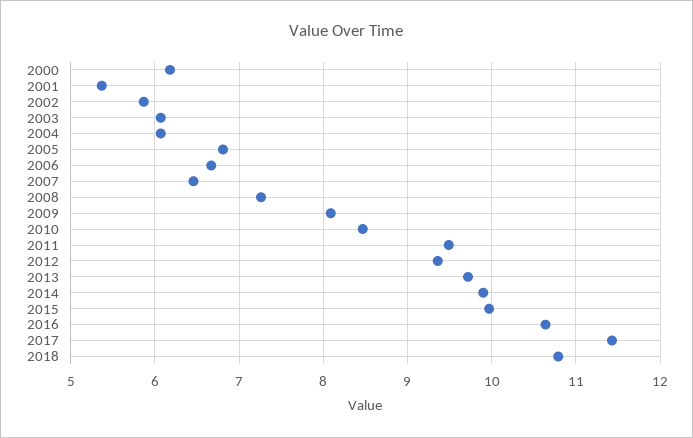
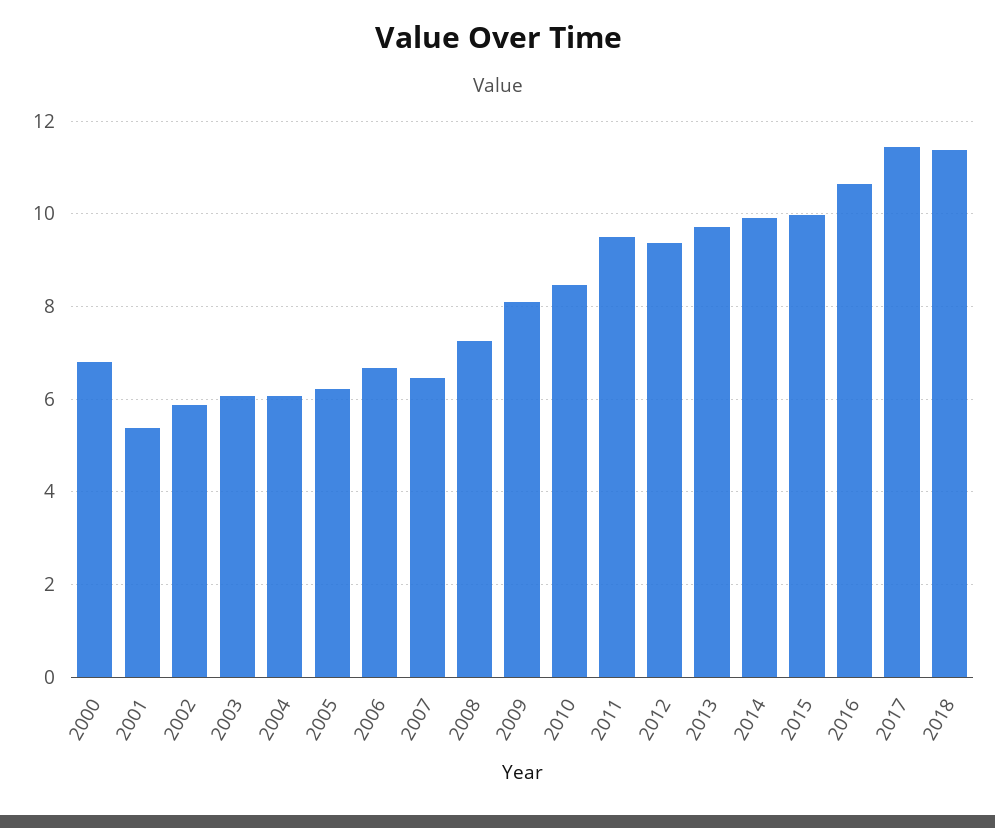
2000: 6.2 -> 6.8
2005: 6.8 -> 6.2
2018: 10.8 -> 11.4

